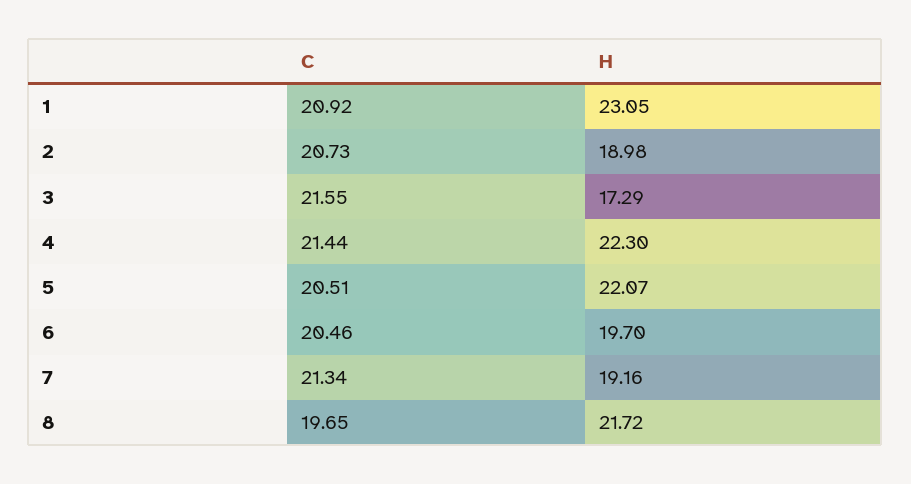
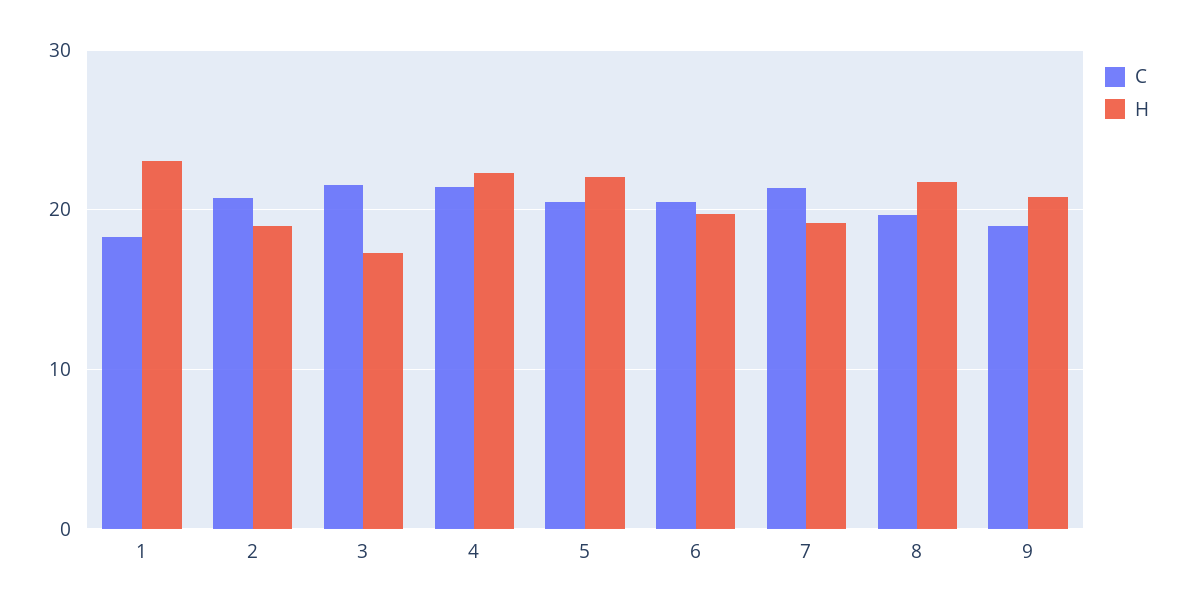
C, 1: 20.92 -> 18
C, 9: none -> 19
H, 9: none -> 21

